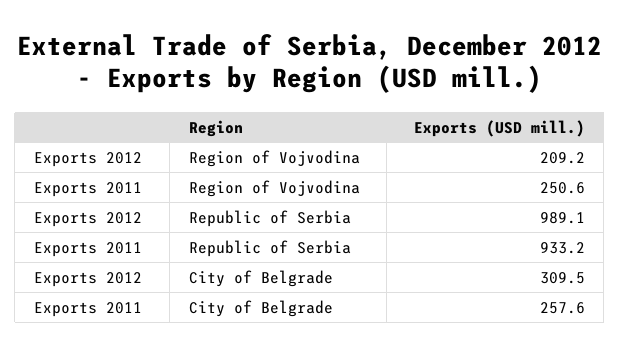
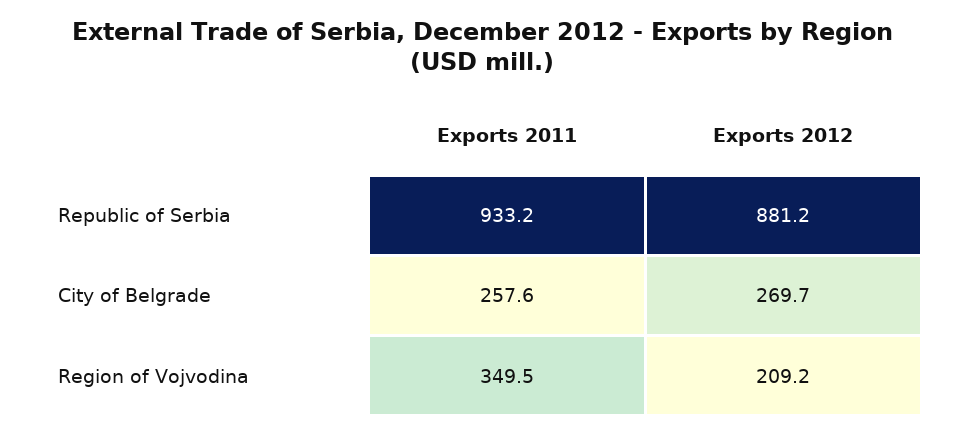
Exports 2011, Region of Vojvodina: 250.6 -> 349.5
Exports 2012, Republic of Serbia: 989.1 -> 881.2
Exports 2012, City of Belgrade: 309.5 -> 269.7

